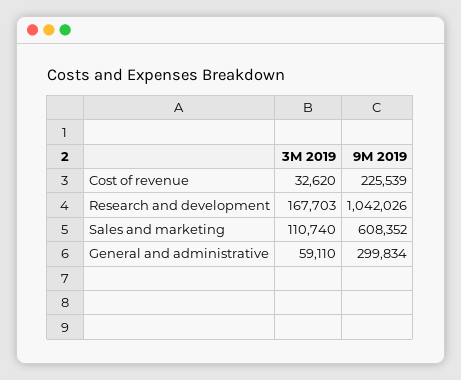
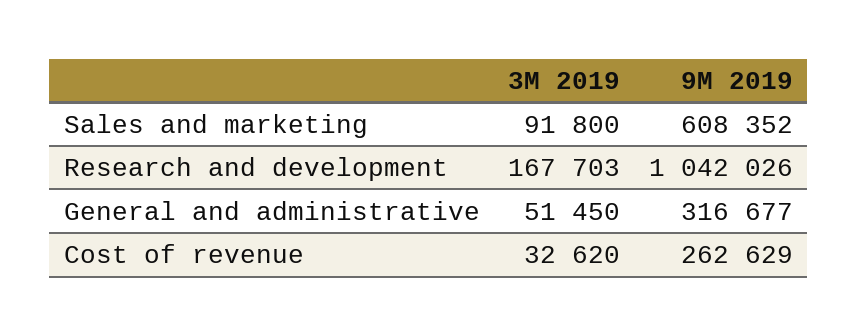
9M 2019, Cost of revenue: 225539 -> 262629
3M 2019, Sales and marketing: 110740 -> 91800
3M 2019, General and administrative: 59110 -> 51450
9M 2019, General and administrative: 299834 -> 316677

